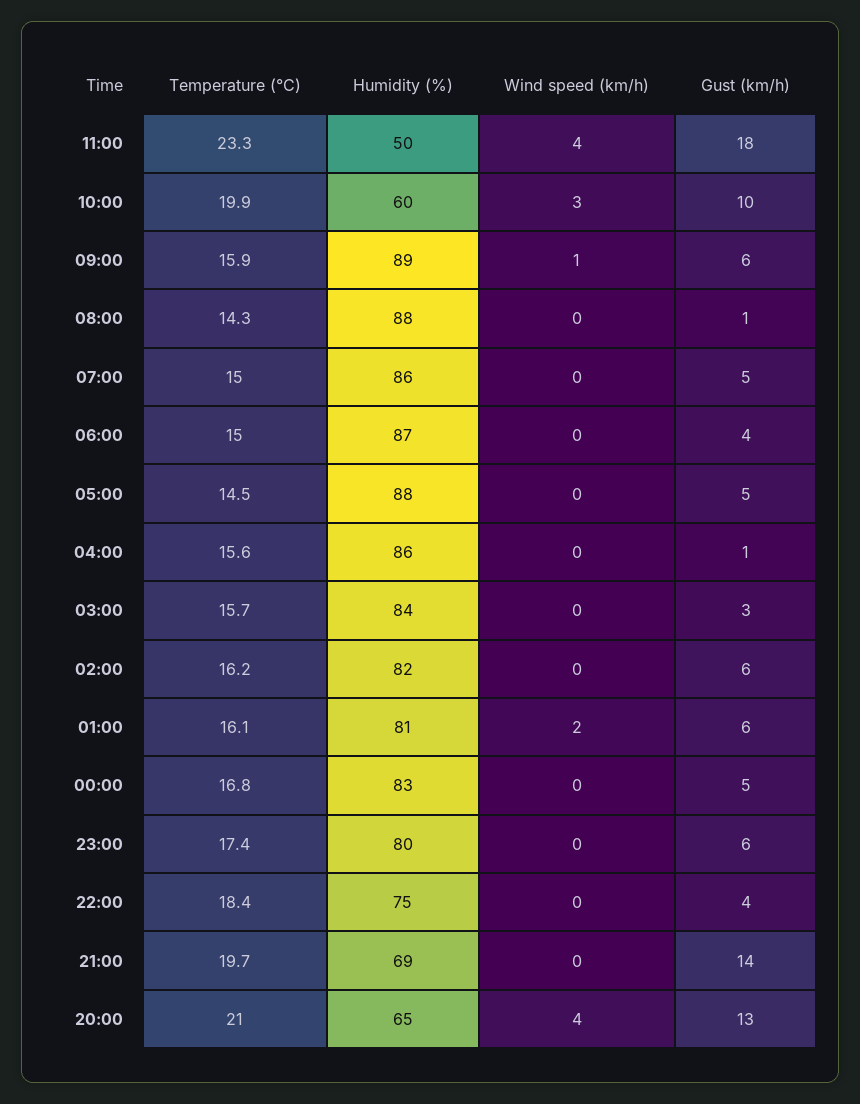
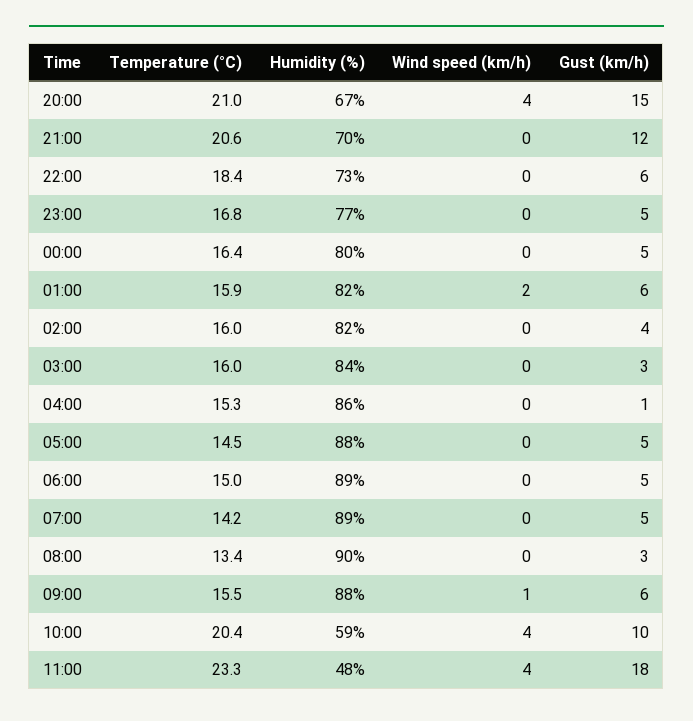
Humidity (%), 11:00: 50 -> 48
Temperature (°C), 10:00: 19.9 -> 20.4
Humidity (%), 10:00: 60 -> 59
Wind speed (km/h), 10:00: 3 -> 4
Temperature (°C), 09:00: 15.9 -> 15.5
Humidity (%), 09:00: 89 -> 88
Temperature (°C), 08:00: 14.3 -> 13.4
Humidity (%), 08:00: 88 -> 90
Gust (km/h), 08:00: 1 -> 3
Temperature (°C), 07:00: 15 -> 14.2
Humidity (%), 07:00: 86 -> 89
Humidity (%), 06:00: 87 -> 89
Gust (km/h), 06:00: 4 -> 5
Temperature (°C), 04:00: 15.6 -> 15.3
Temperature (°C), 03:00: 15.7 -> 16
Temperature (°C), 02:00: 16.2 -> 16
Gust (km/h), 02:00: 6 -> 4
Temperature (°C), 01:00: 16.1 -> 15.9
Humidity (%), 01:00: 81 -> 82
Temperature (°C), 00:00: 16.8 -> 16.4
Humidity (%), 00:00: 83 -> 80
Temperature (°C), 23:00: 17.4 -> 16.8
Humidity (%), 23:00: 80 -> 77
Gust (km/h), 23:00: 6 -> 5
Humidity (%), 22:00: 75 -> 73
Gust (km/h), 22:00: 4 -> 6
Temperature (°C), 21:00: 19.7 -> 20.6
Humidity (%), 21:00: 69 -> 70
Gust (km/h), 21:00: 14 -> 12
Humidity (%), 20:00: 65 -> 67
Gust (km/h), 20:00: 13 -> 15

